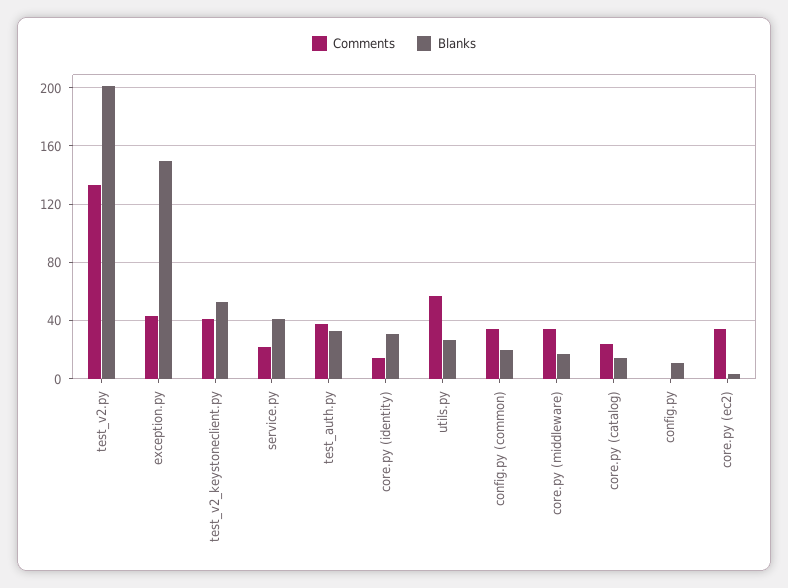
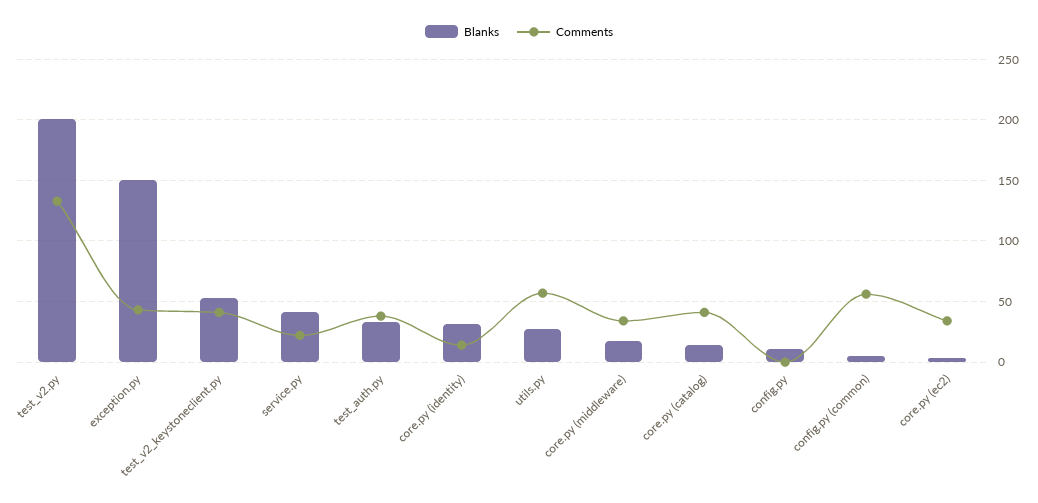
Comments, config.py (common): 35 -> 55
Blanks, config.py (common): 20 -> 5
Comments, core.py (catalog): 25 -> 40

